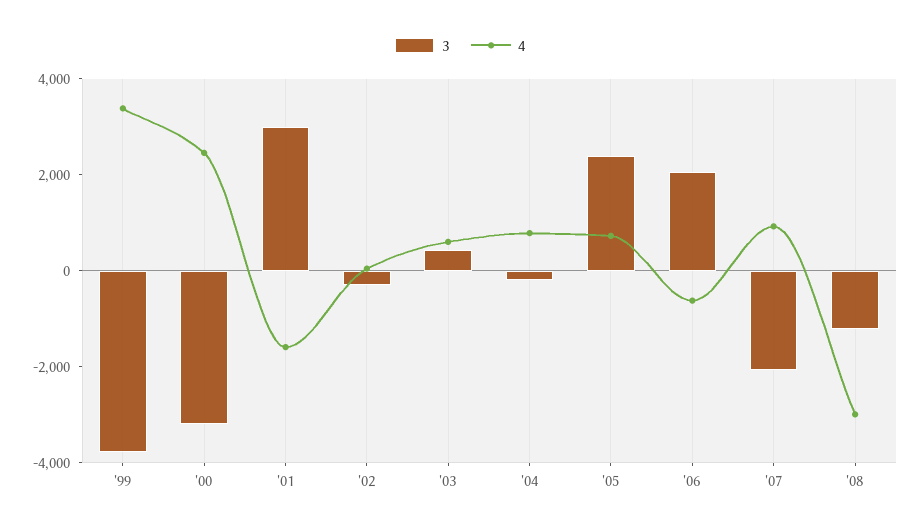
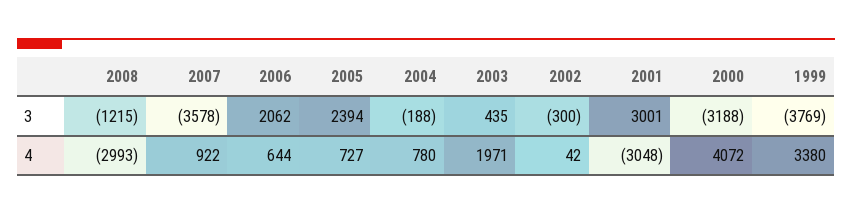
4, '00: 2500 -> 4072
4, '01: -1500 -> -3048
4, '03: 500 -> 1971
4, '06: -500 -> 644
3, '07: -2000 -> -3578

